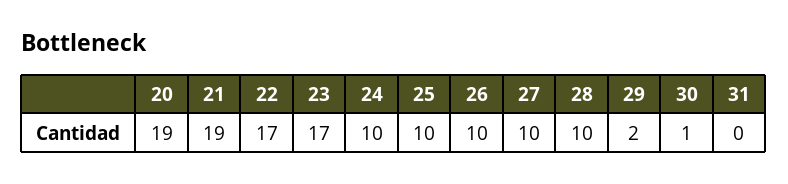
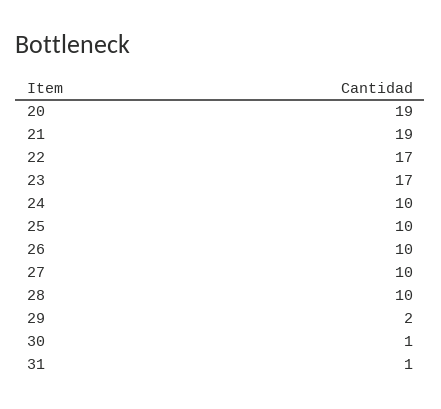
31: 0 -> 1

